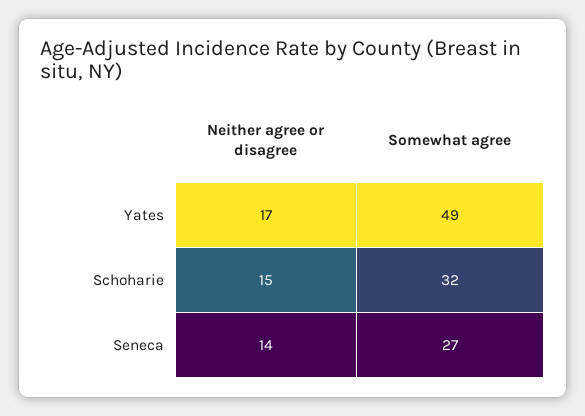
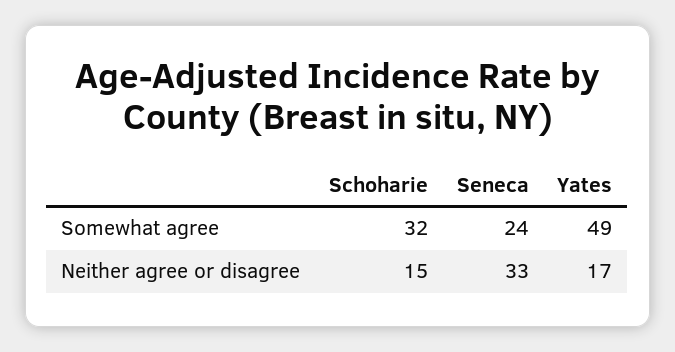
Neither agree or disagree, Seneca: 14 -> 33
Somewhat agree, Seneca: 27 -> 24

